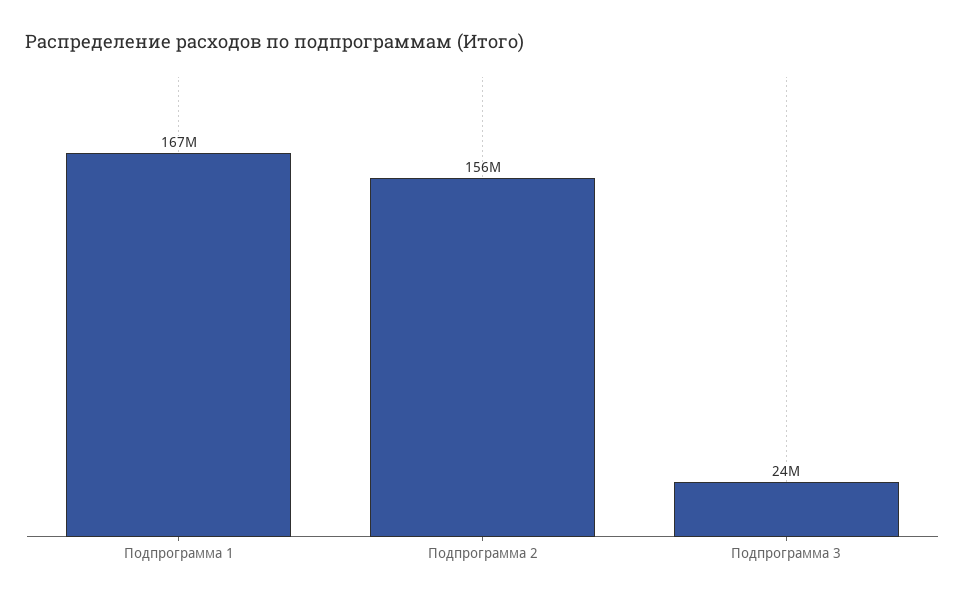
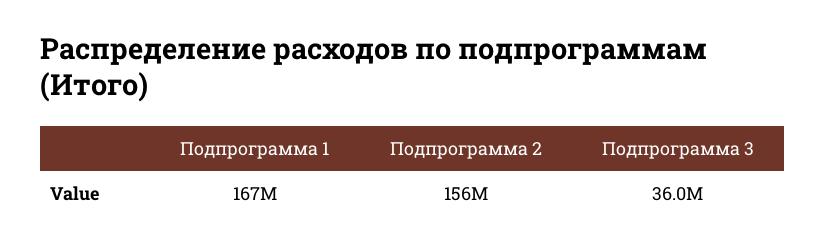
Подпрограмма 3: 24000000 -> 36000000

